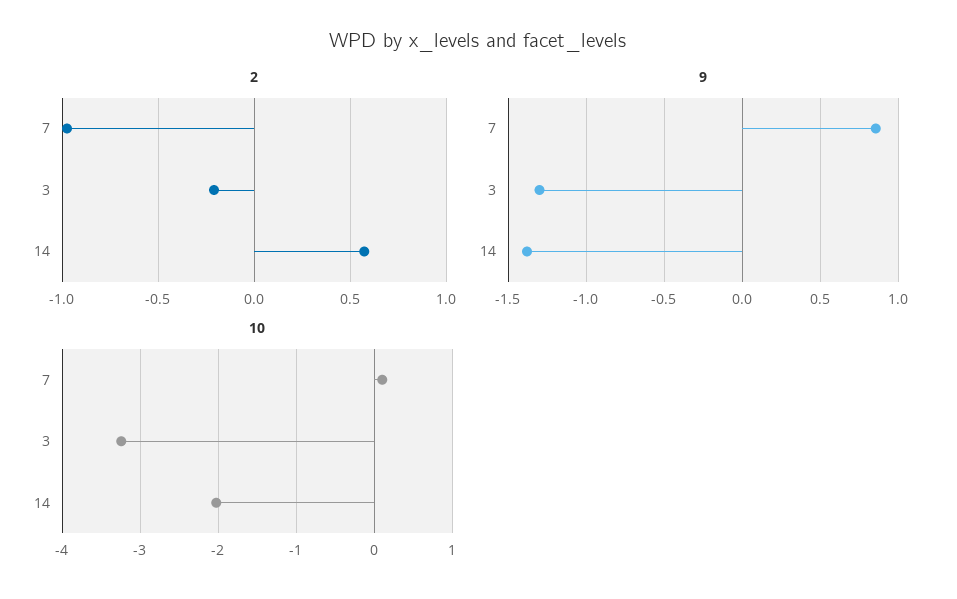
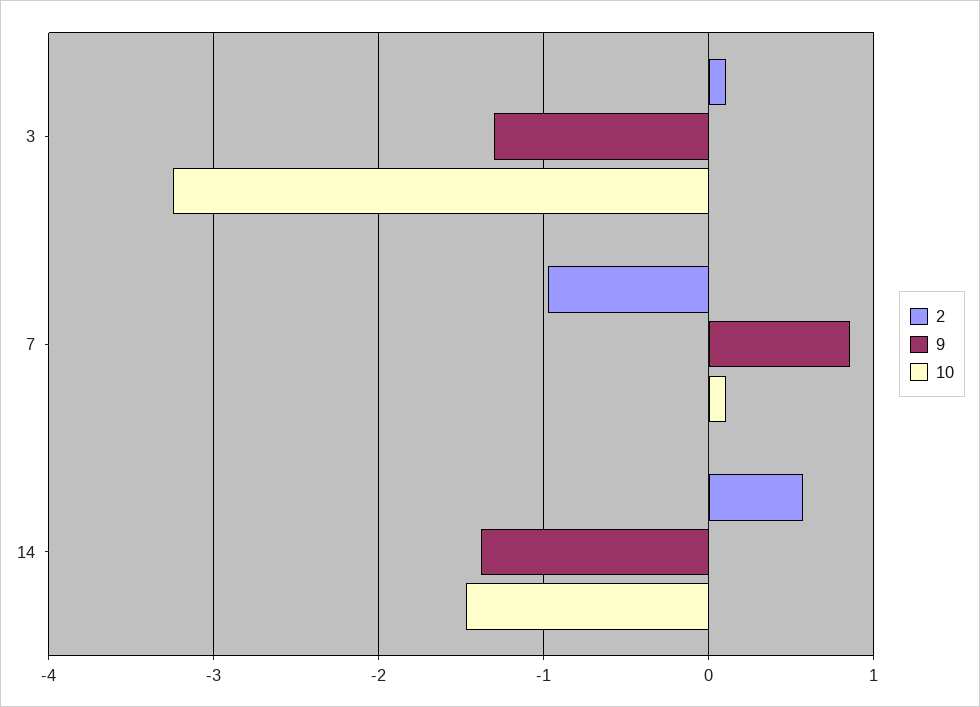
2, 3: -0.2 -> 0.1
10, 14: -2 -> -1.5

